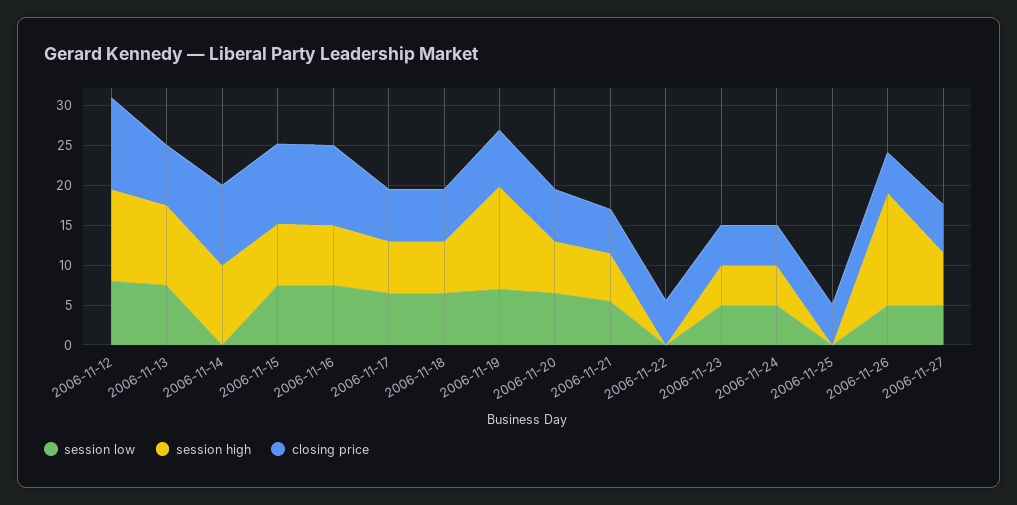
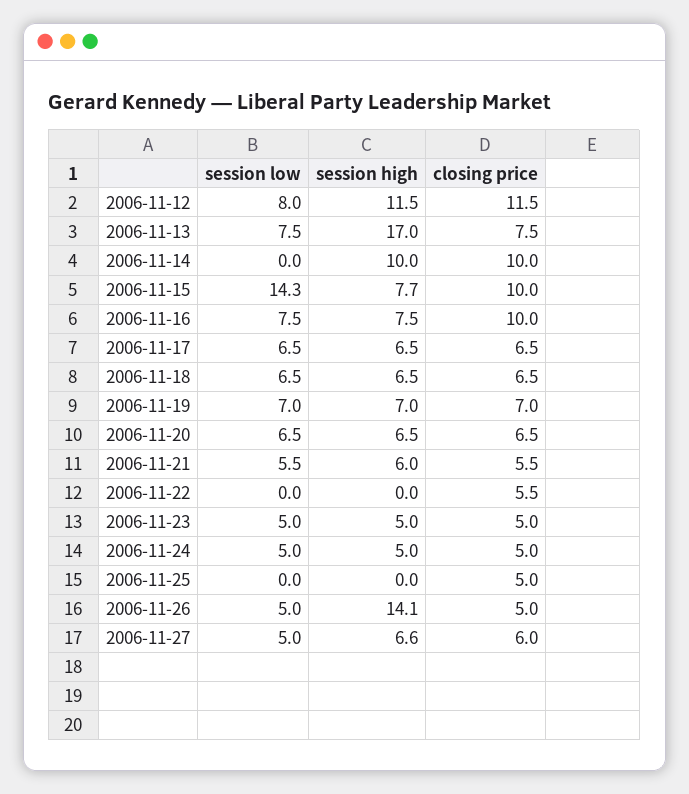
session high, 2006-11-13: 10 -> 17
session low, 2006-11-15: 7.5 -> 14.3
session high, 2006-11-19: 12.5 -> 7

